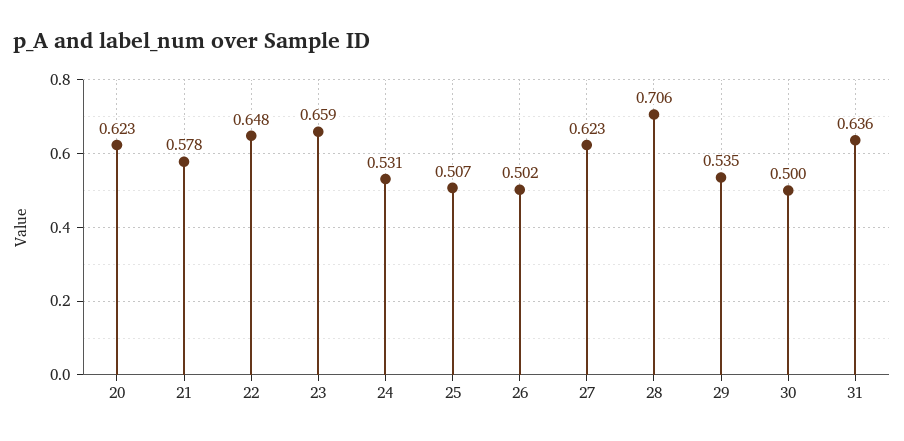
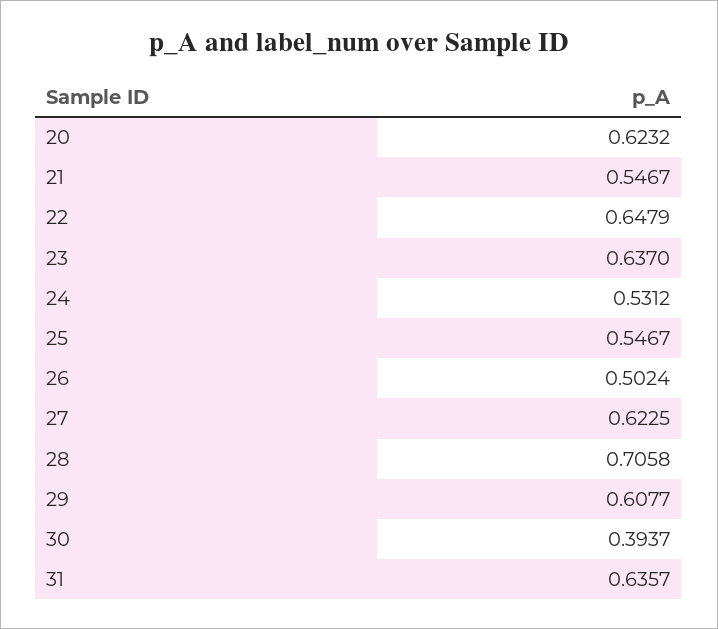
21: 0.578 -> 0.5467
23: 0.659 -> 0.637
25: 0.507 -> 0.5467
29: 0.535 -> 0.6077
30: 0.5 -> 0.3937

